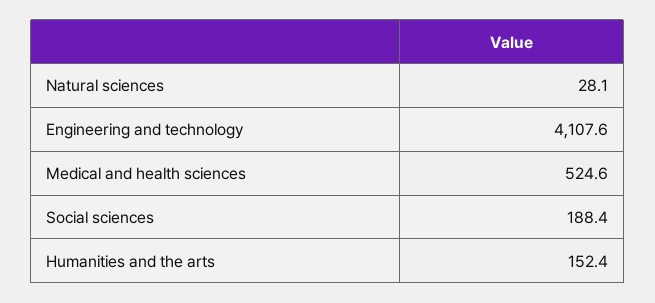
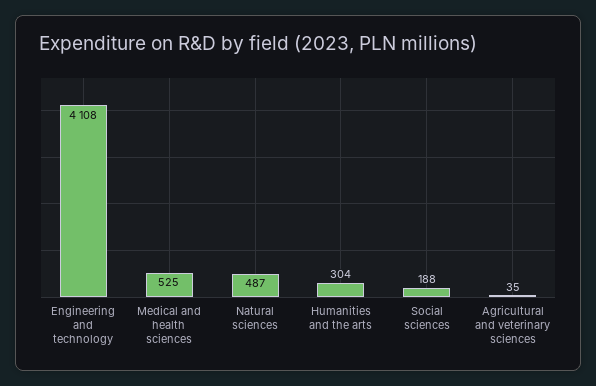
Natural sciences: 28.1 -> 487
Humanities and the arts: 152.4 -> 304
Agricultural and veterinary sciences: none -> 35

